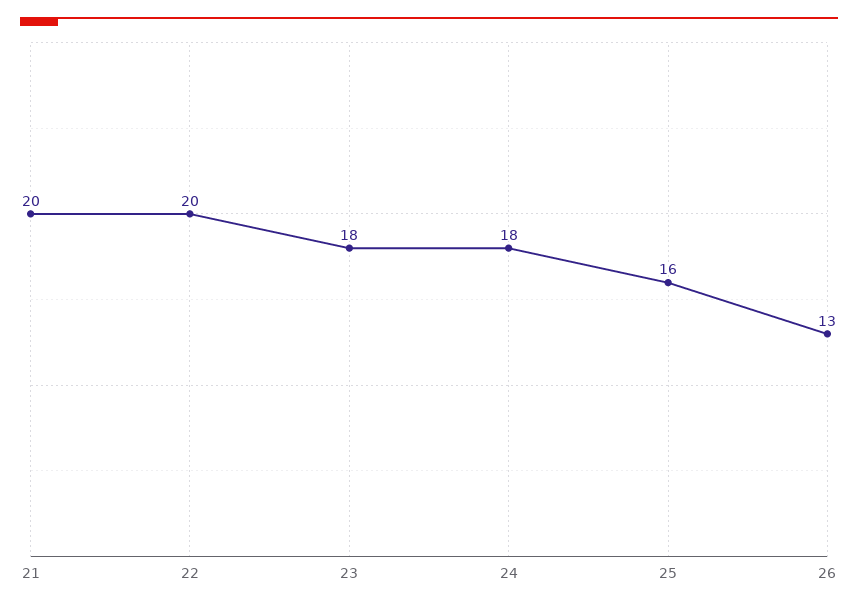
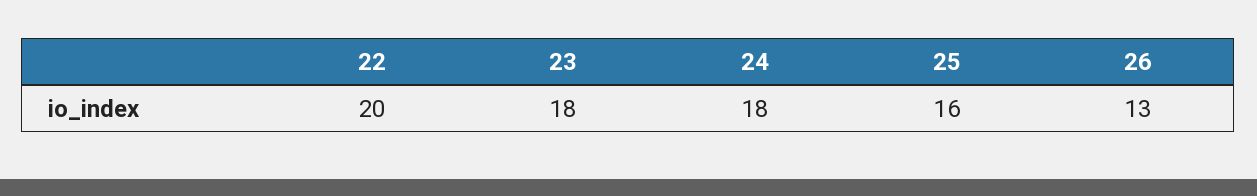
21: 20 -> none

